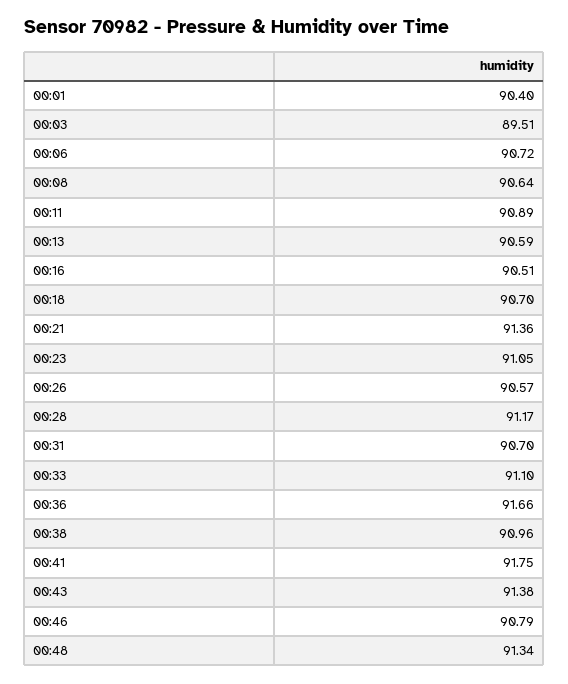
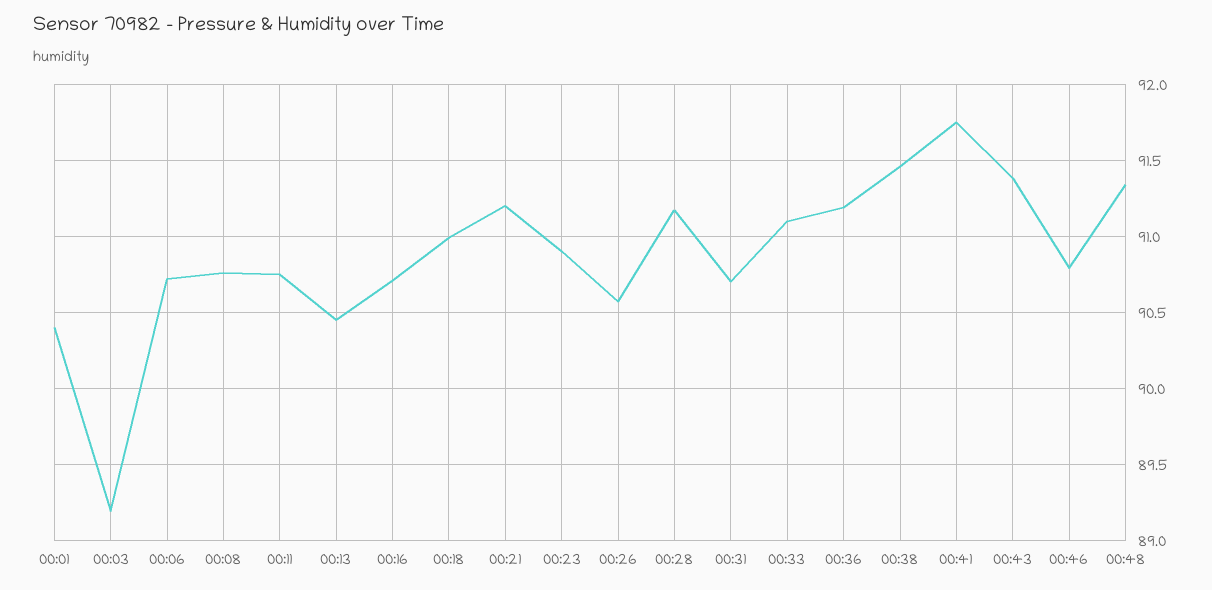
00:03: 89.51 -> 89.2
00:08: 90.64 -> 90.75
00:11: 90.89 -> 90.75
00:13: 90.59 -> 90.45
00:16: 90.51 -> 90.7
00:18: 90.7 -> 91
00:21: 91.36 -> 91.2
00:23: 91.05 -> 90.9
00:36: 91.66 -> 91.2
00:38: 90.96 -> 91.45

